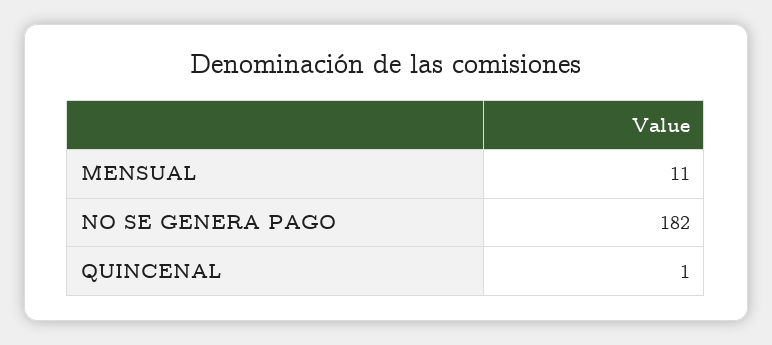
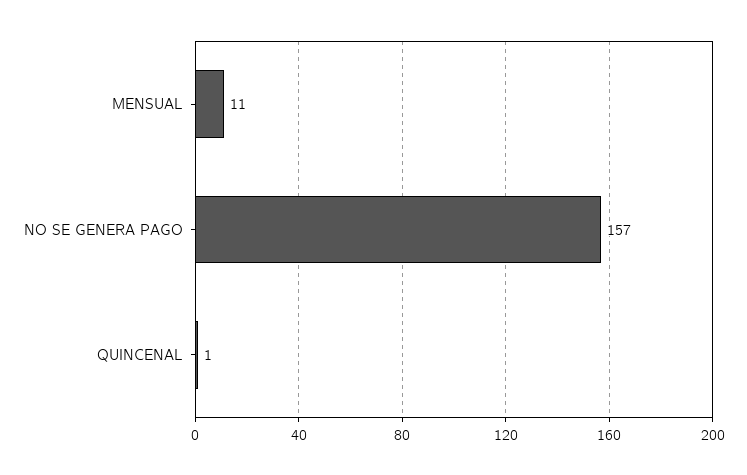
NO SE GENERA PAGO: 182 -> 157

